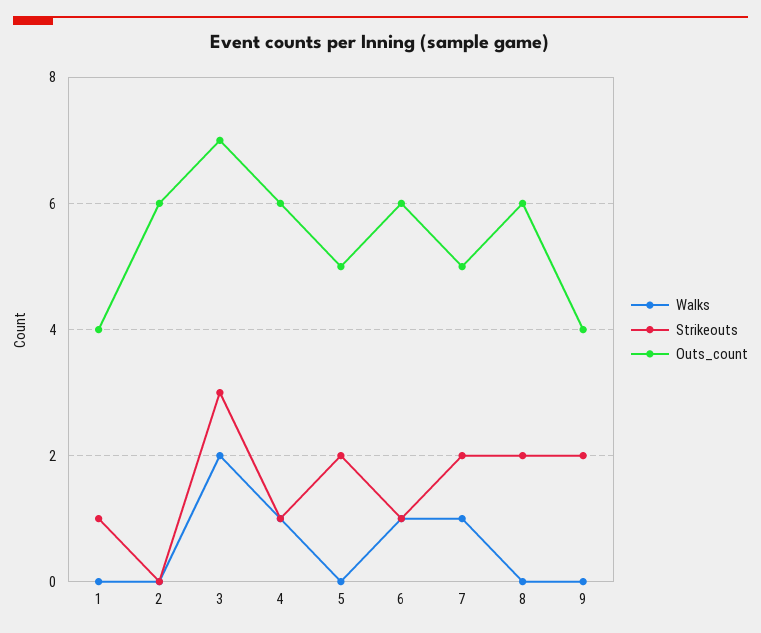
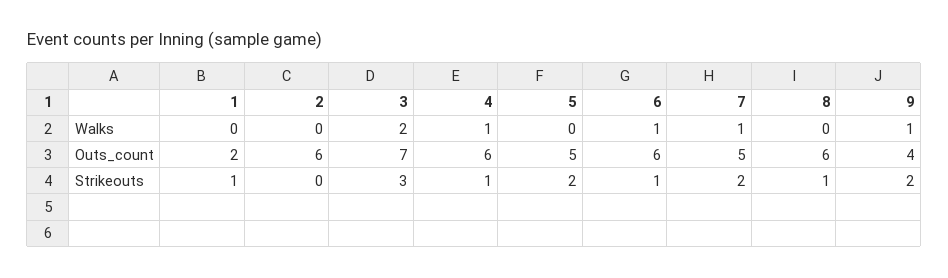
Outs_count, 1: 4 -> 2
Strikeouts, 8: 2 -> 1
Walks, 9: 0 -> 1

